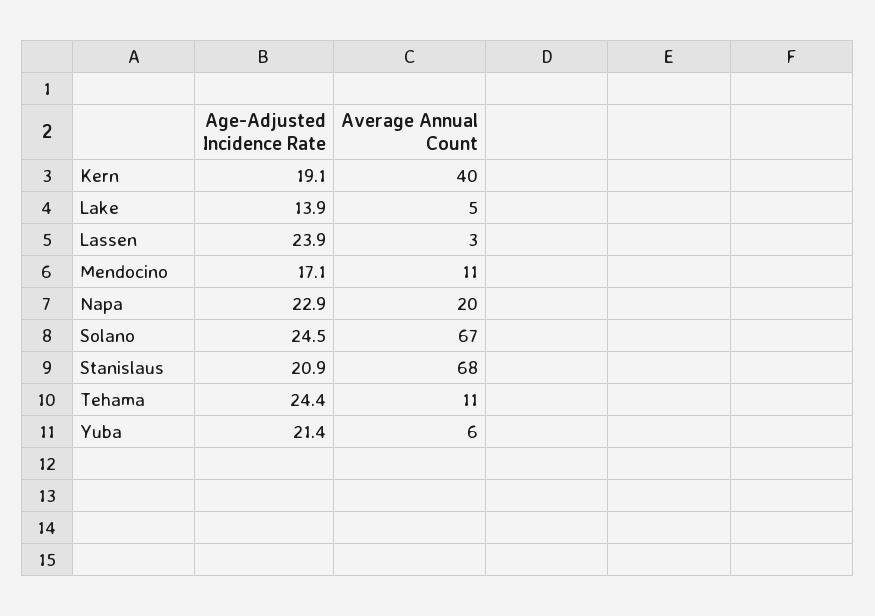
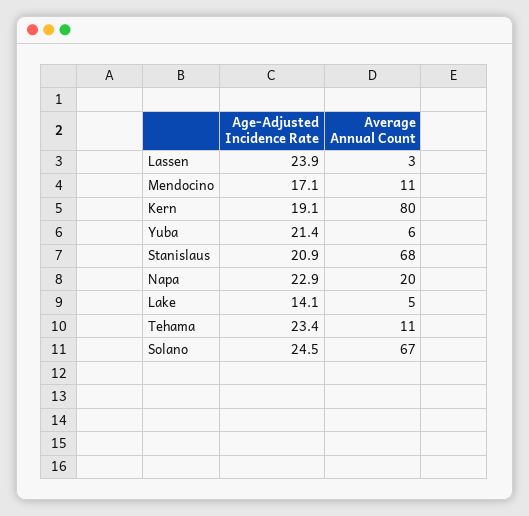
Average Annual Count, Kern: 40 -> 80
Age-Adjusted Incidence Rate, Lake: 13.9 -> 14.1
Age-Adjusted Incidence Rate, Tehama: 24.4 -> 23.4

